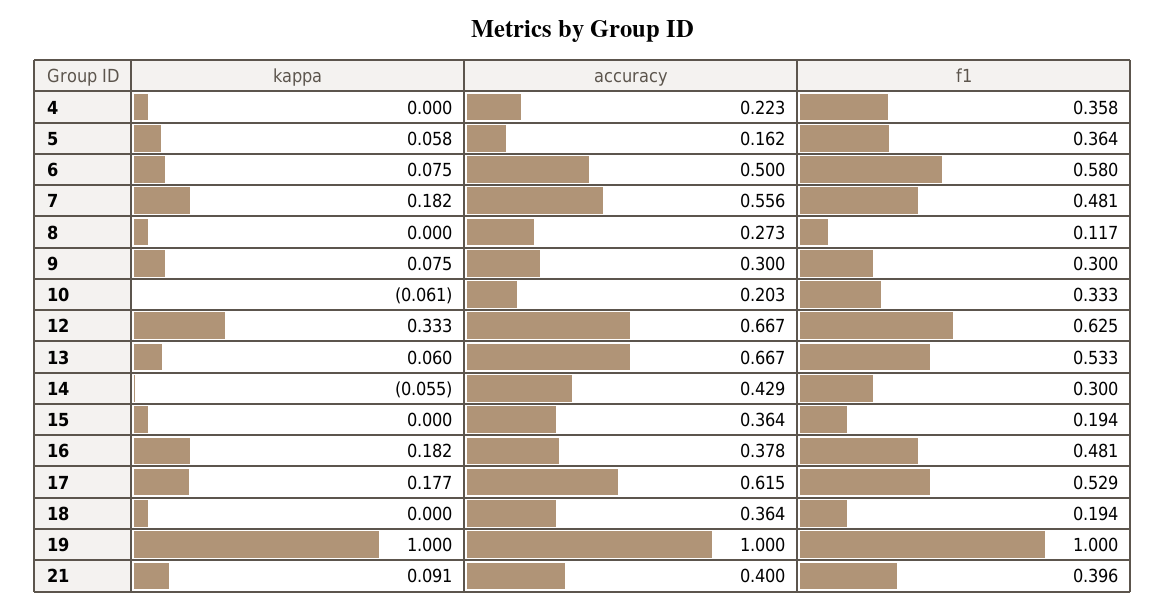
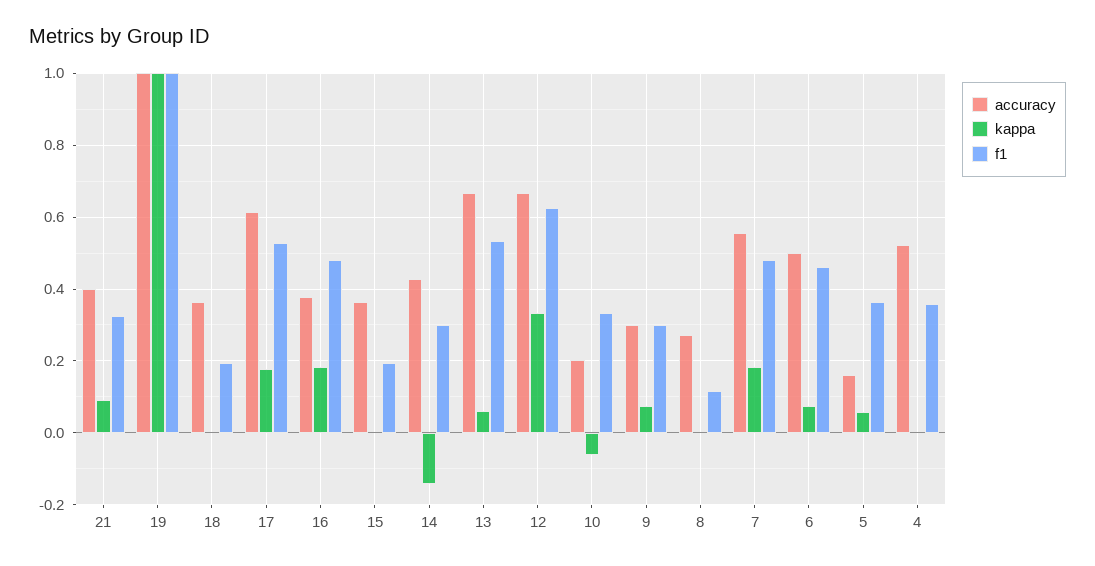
accuracy, 4: 0.223 -> 0.52
f1, 6: 0.58 -> 0.46
kappa, 14: -0.055 -> -0.14
f1, 21: 0.396 -> 0.32

